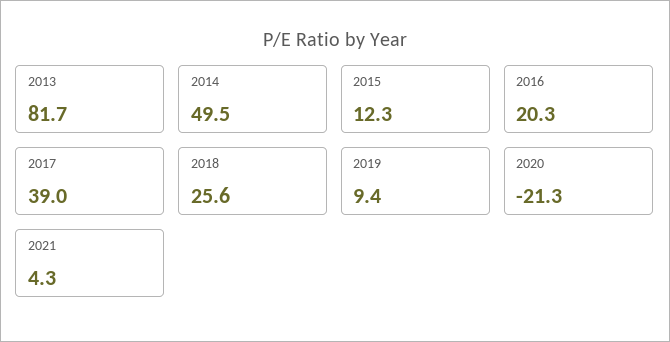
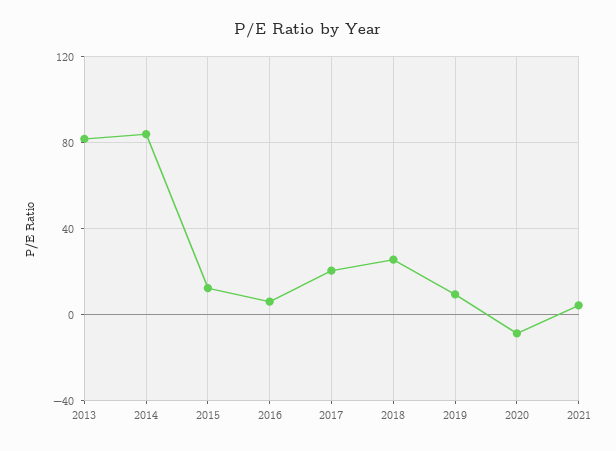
2014: 49.5 -> 85
2016: 20.3 -> 5
2017: 39 -> 20
2020: -21.3 -> -10

